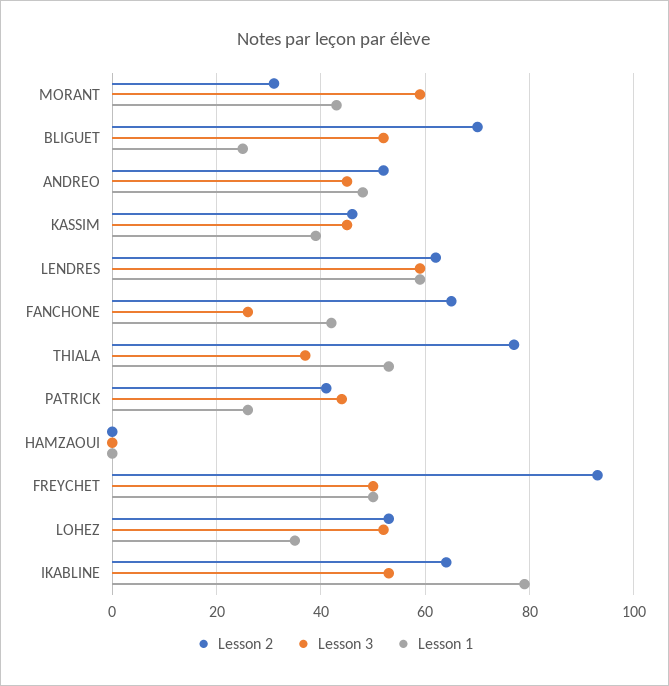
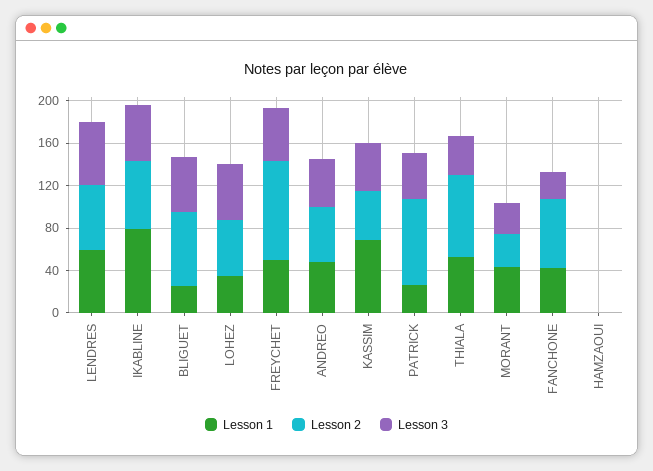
Lesson 3, MORANT: 60 -> 30
Lesson 1, KASSIM: 40 -> 70
Lesson 2, PATRICK: 40 -> 80

